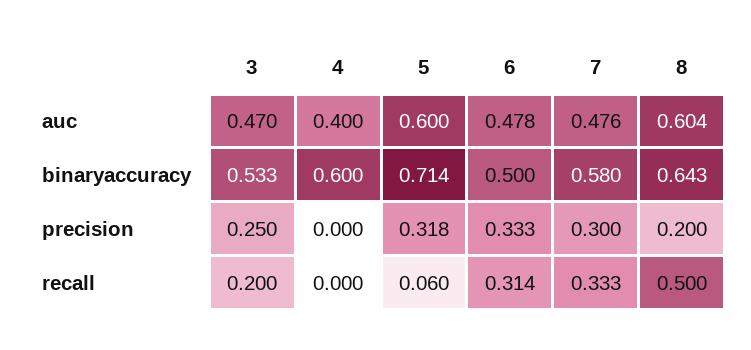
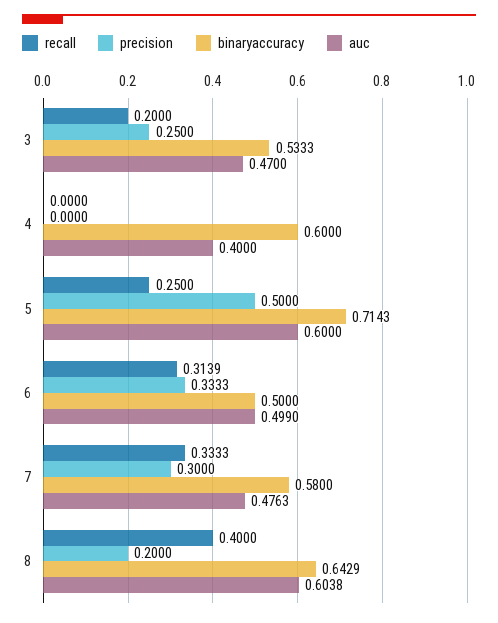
auc, 6: 0.478 -> 0.499
precision, 5: 0.318 -> 0.5
recall, 5: 0.06 -> 0.25
recall, 8: 0.5 -> 0.4

